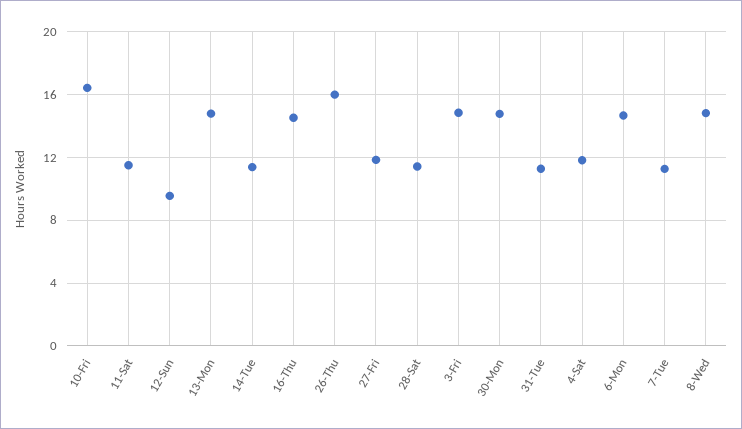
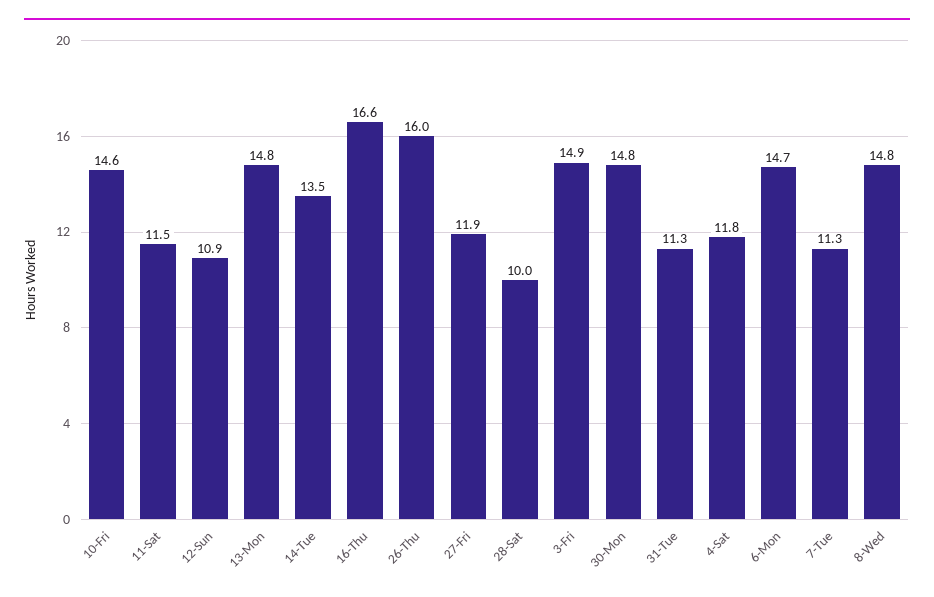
10-Fri: 16.5 -> 14.6
12-Sun: 9.5 -> 10.9
14-Tue: 11.5 -> 13.5
16-Thu: 14.5 -> 16.6
28-Sat: 11.5 -> 10

